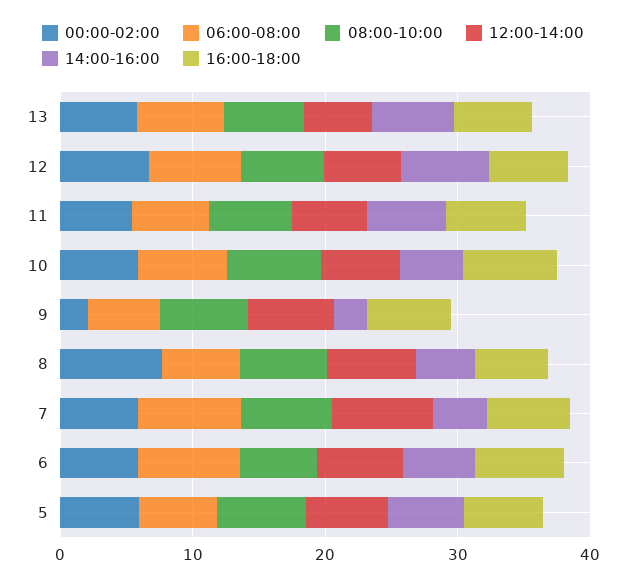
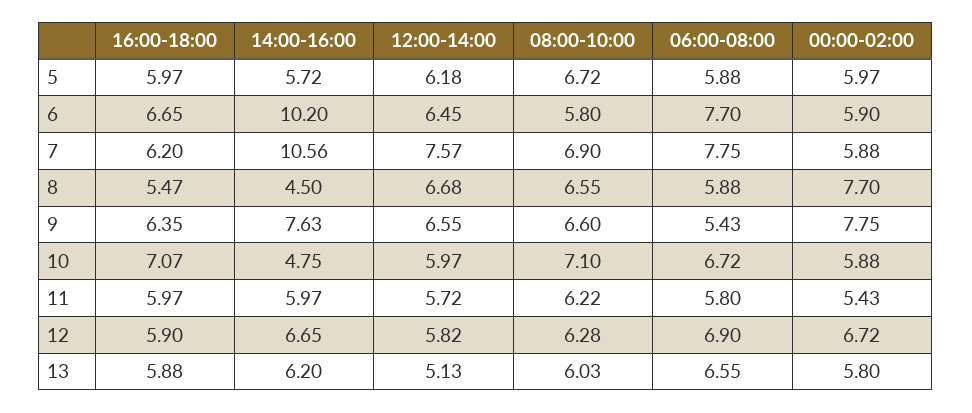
00:00-02:00, 9: 2 -> 7.75
14:00-16:00, 9: 2 -> 7.63
14:00-16:00, 7: 4 -> 10.56
14:00-16:00, 6: 6 -> 10.2

